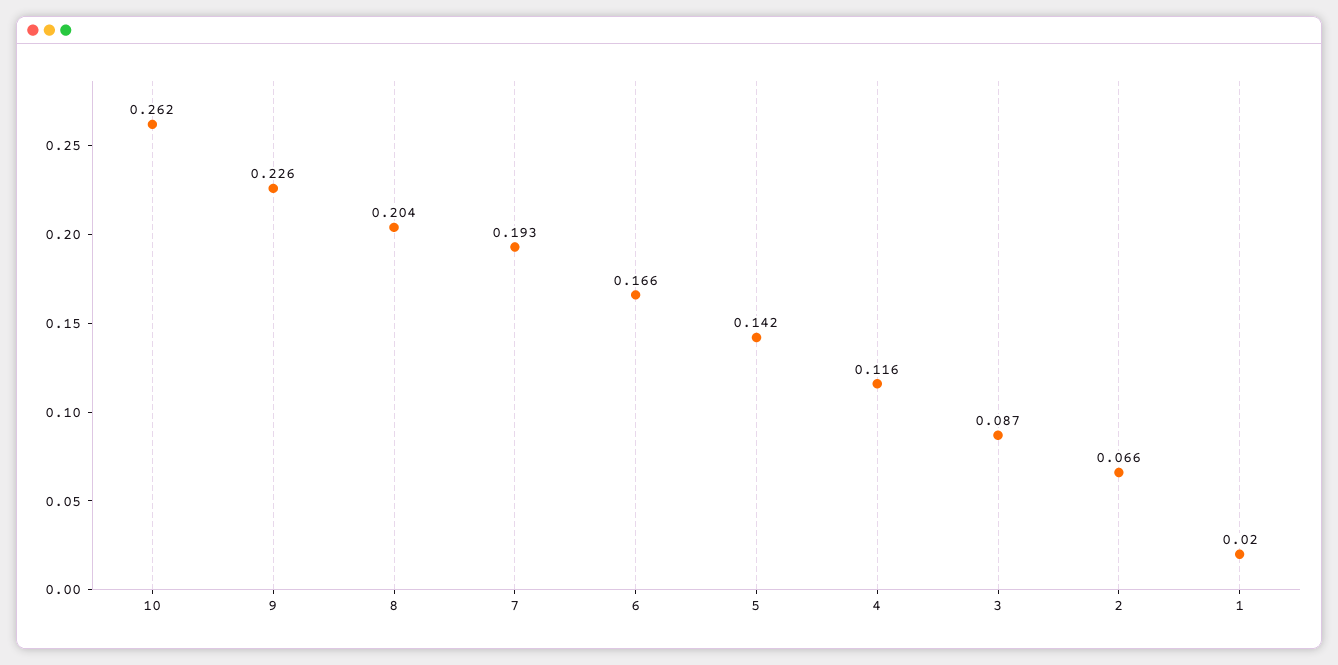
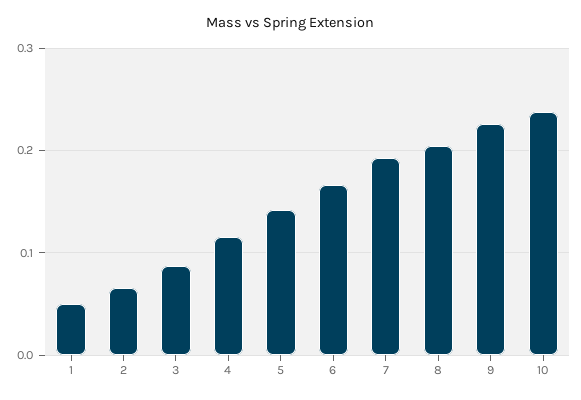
10: 0.262 -> 0.24
1: 0.02 -> 0.05

